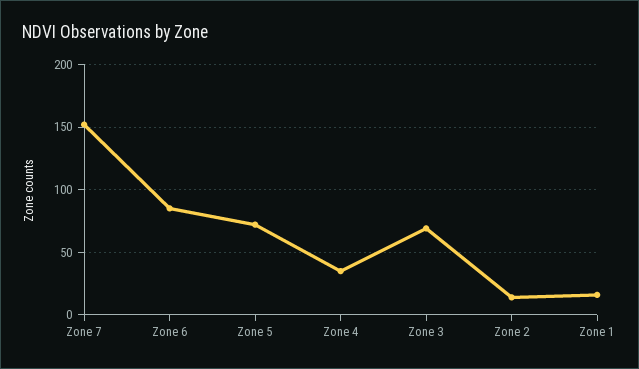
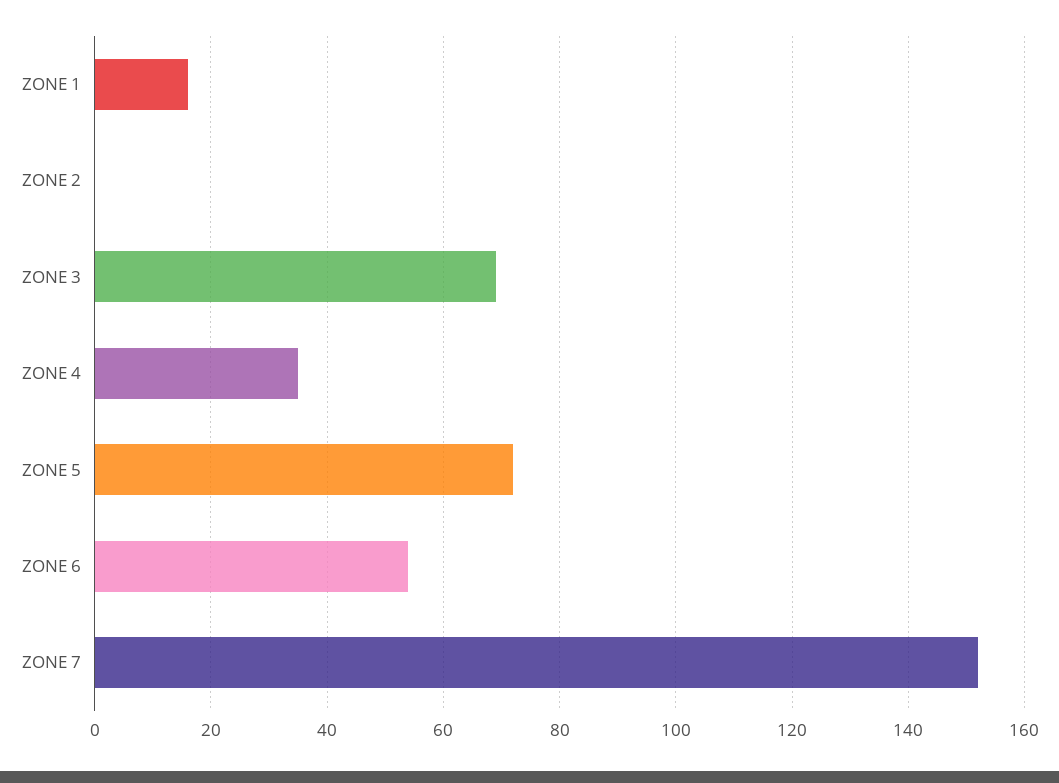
Zone 6: 85 -> 55
Zone 2: 15 -> 0

